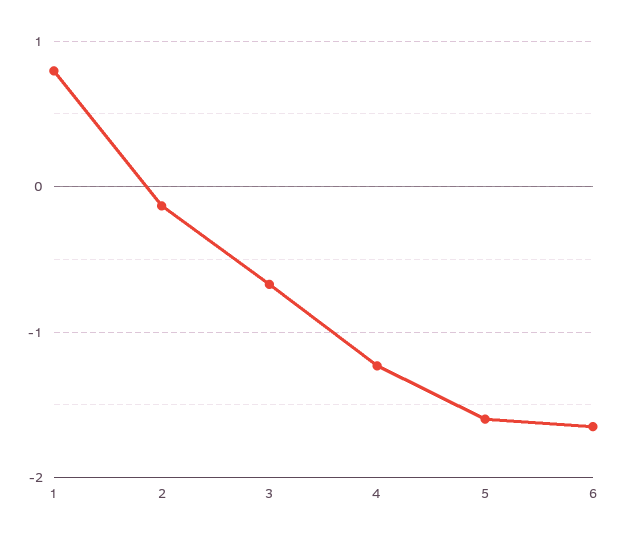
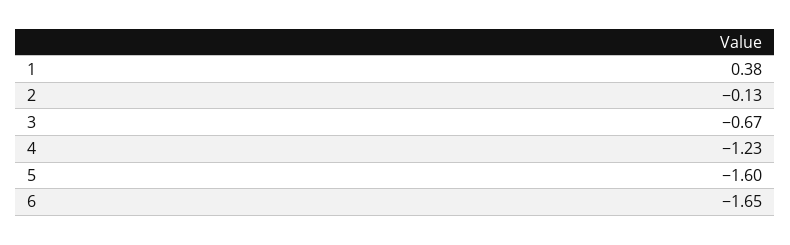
1: 0.8 -> 0.38

